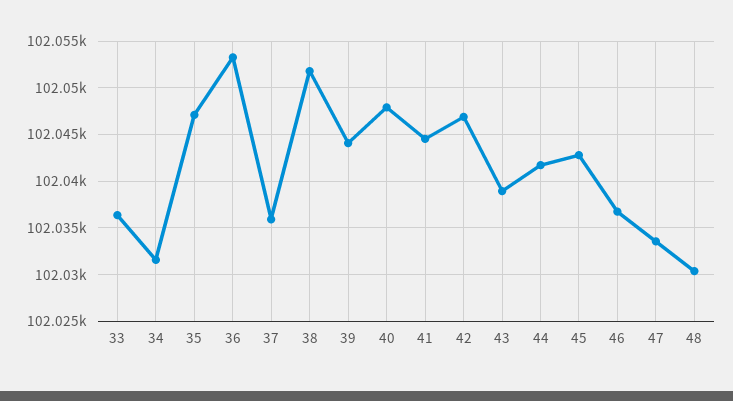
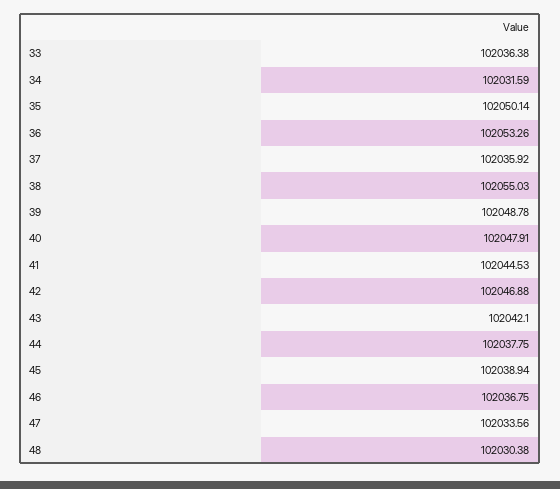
35: 102047 -> 102050.14
38: 102052 -> 102055.03
39: 102044 -> 102048.78
43: 102039 -> 102042.1
44: 102042 -> 102037.75
45: 102043 -> 102038.94

